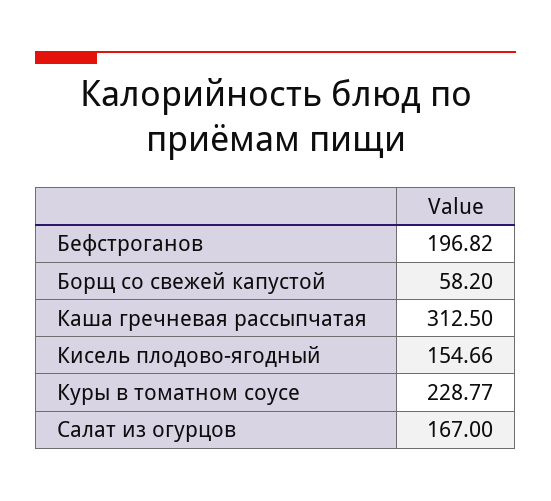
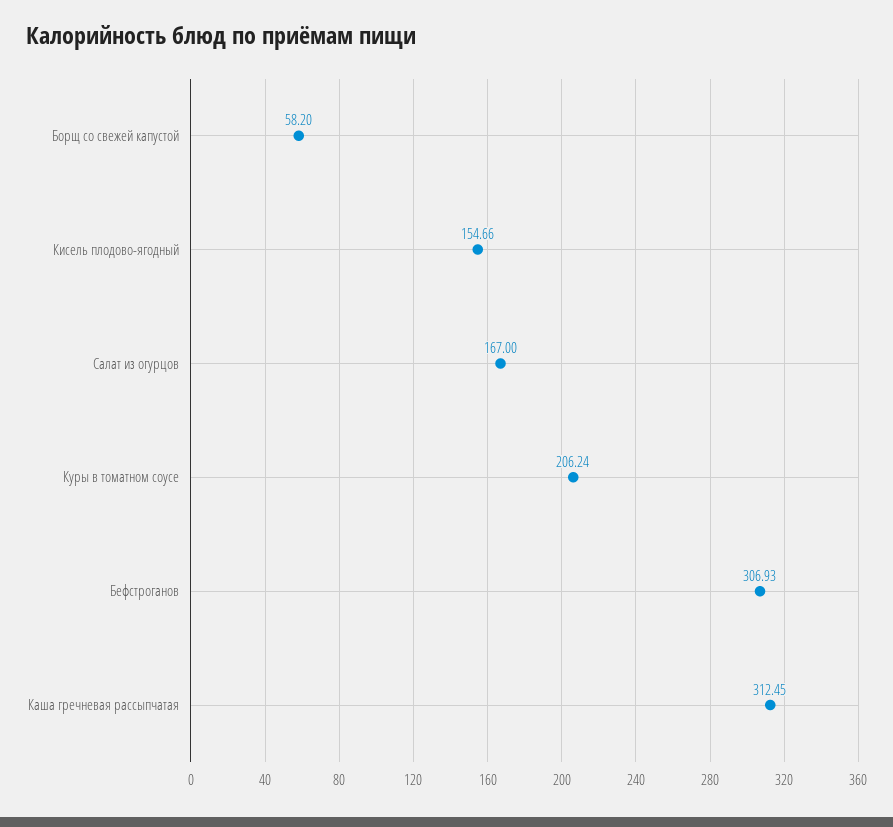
Бефстроганов: 196.82 -> 306.93
Каша гречневая рассыпчатая: 312.5 -> 312.45
Куры в томатном соусе: 228.77 -> 206.24

